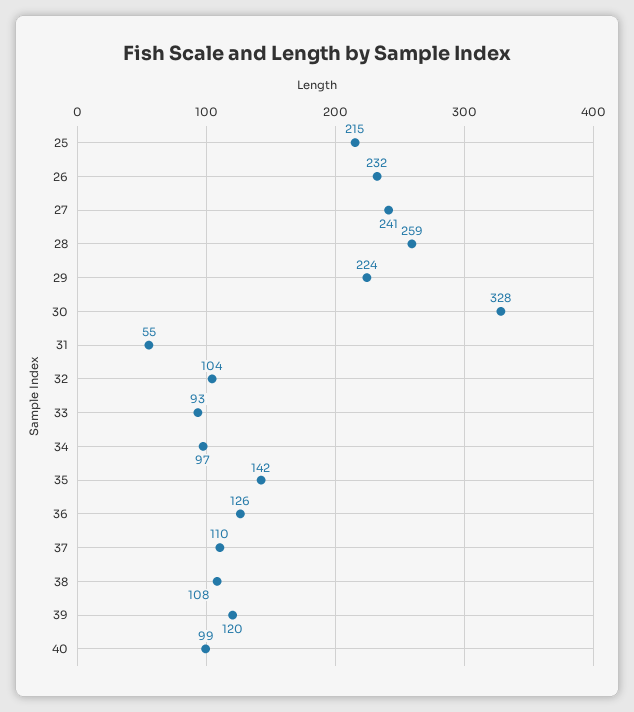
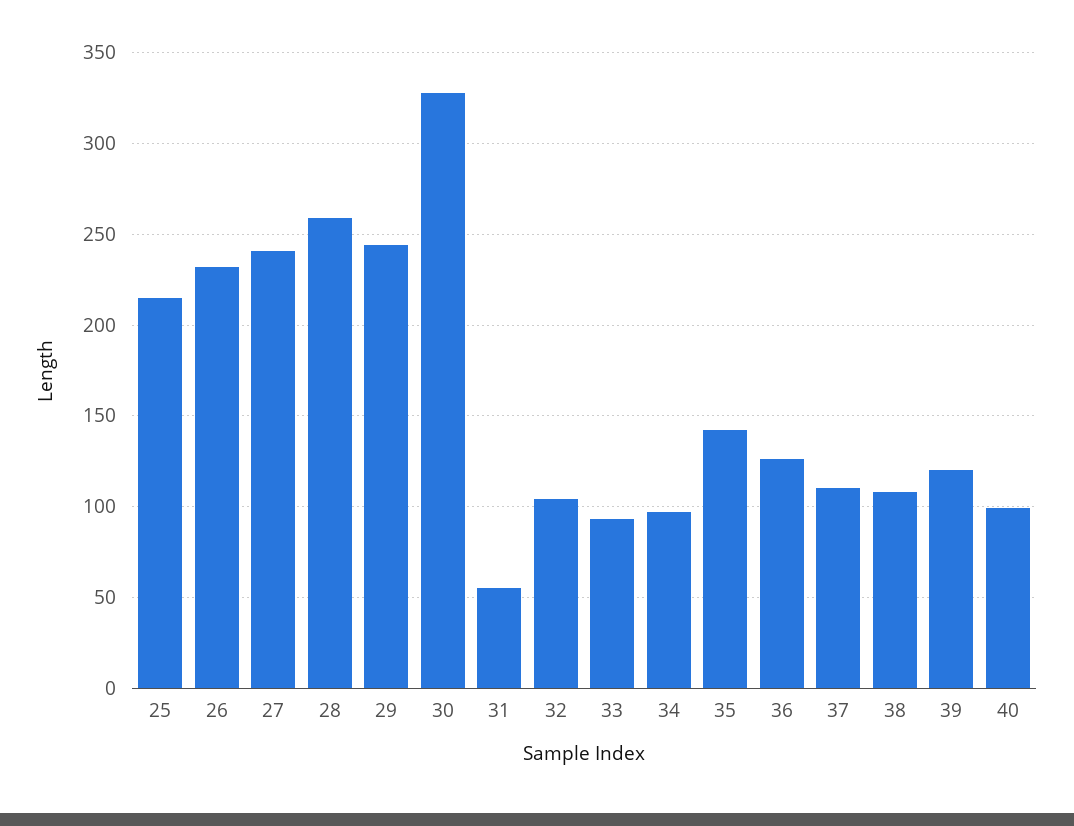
29: 224 -> 245

